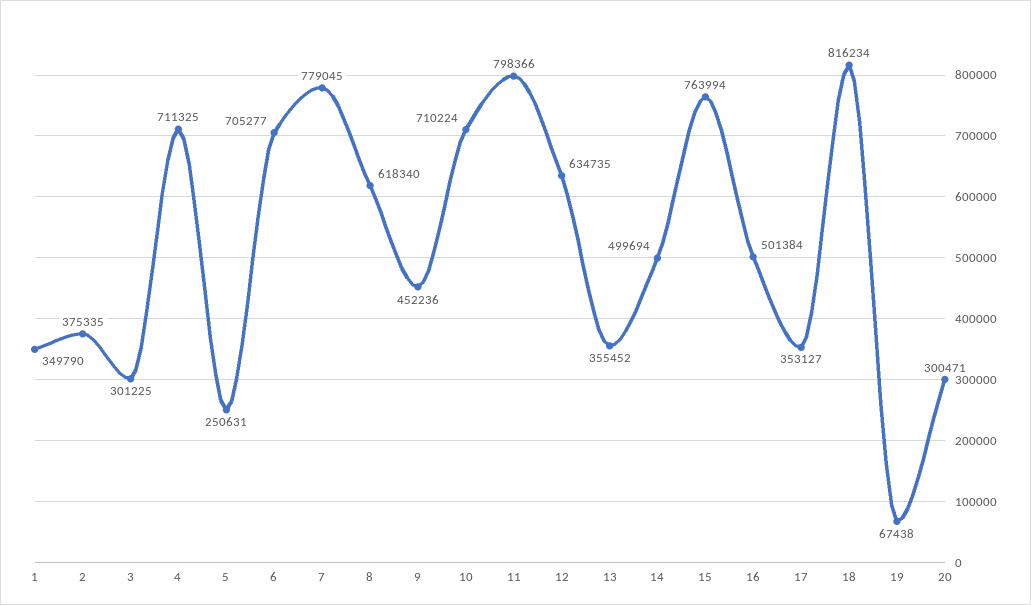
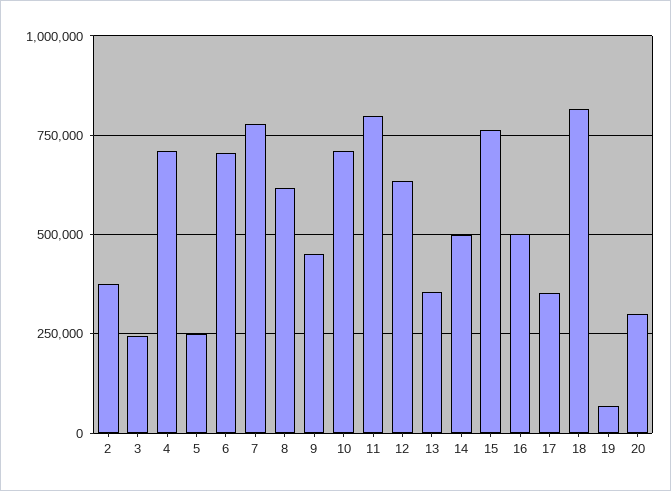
1: 349790 -> none
3: 301225 -> 250000

